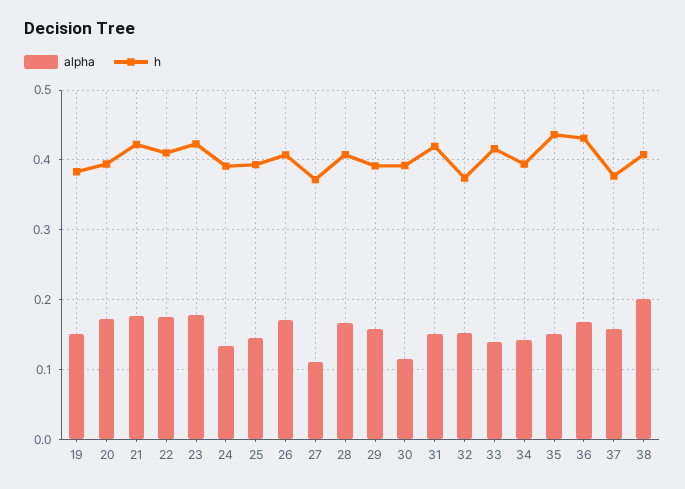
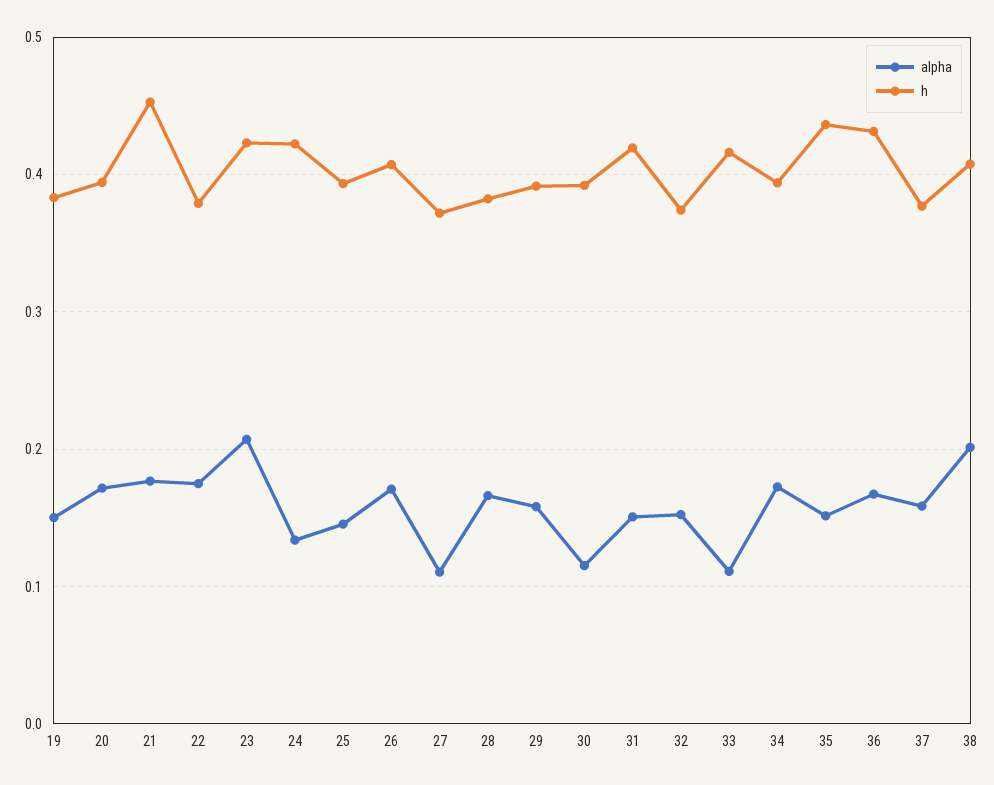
h, 21: 0.42 -> 0.45
h, 22: 0.41 -> 0.38
alpha, 23: 0.18 -> 0.21
h, 24: 0.39 -> 0.42
h, 28: 0.41 -> 0.38
alpha, 33: 0.14 -> 0.11
alpha, 34: 0.14 -> 0.17

